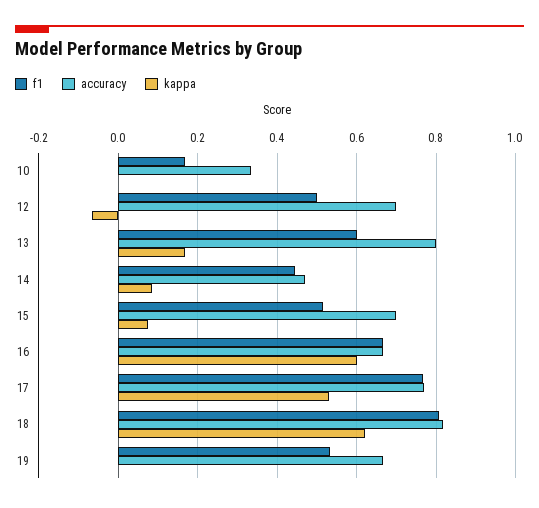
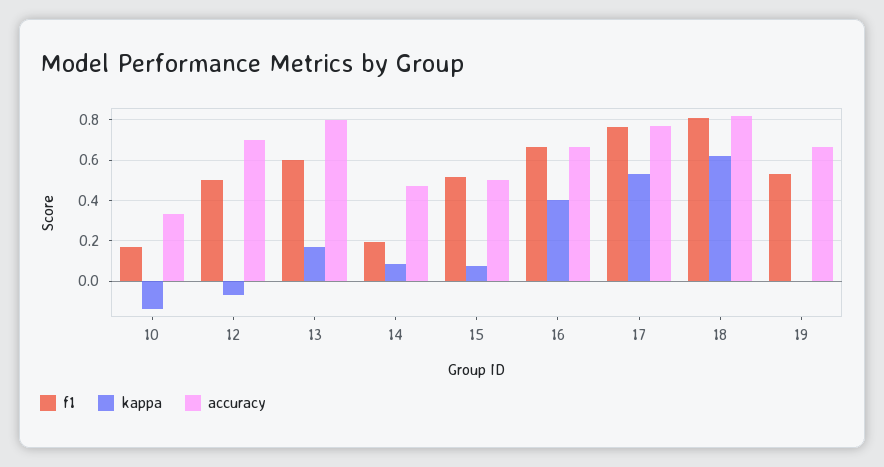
kappa, 10: 0 -> -0.15
f1, 14: 0.44 -> 0.2
accuracy, 15: 0.7 -> 0.5
kappa, 16: 0.6 -> 0.4

